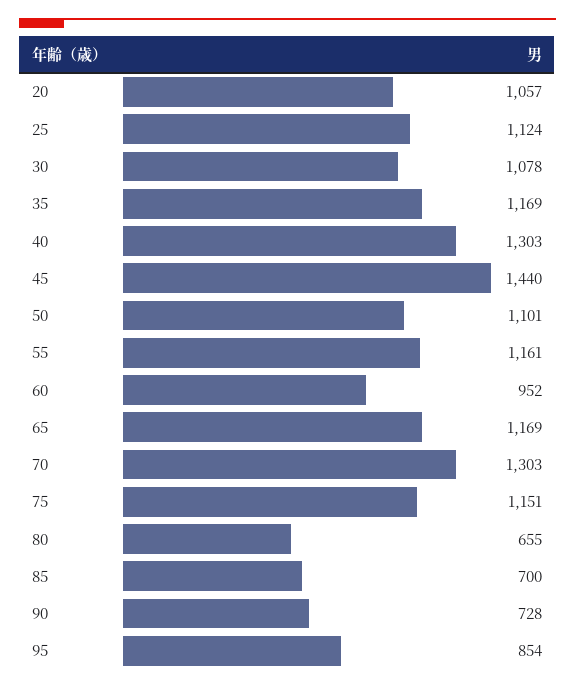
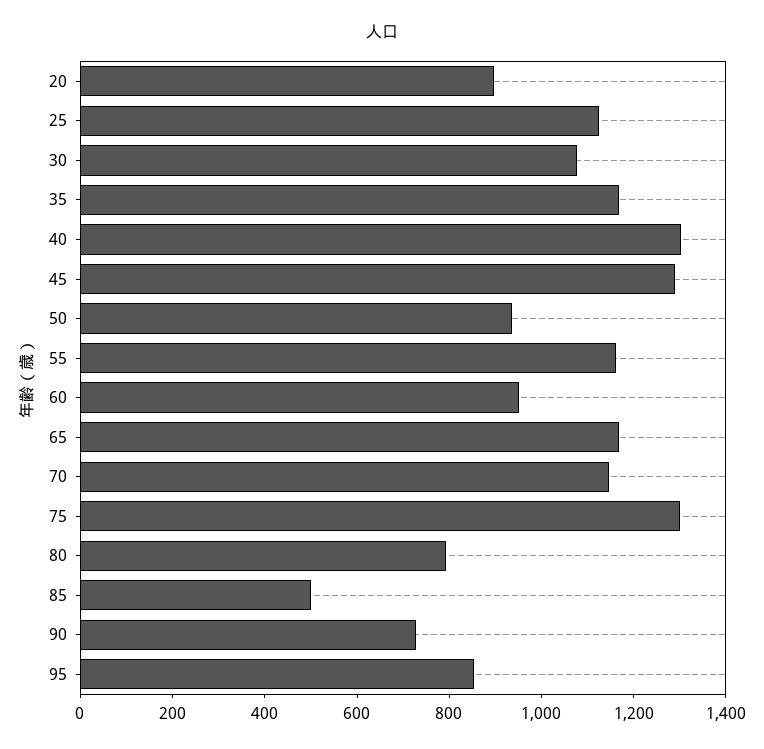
20: 1057 -> 900
45: 1440 -> 1300
50: 1101 -> 950
70: 1303 -> 1150
75: 1151 -> 1300
80: 655 -> 800
85: 700 -> 500

